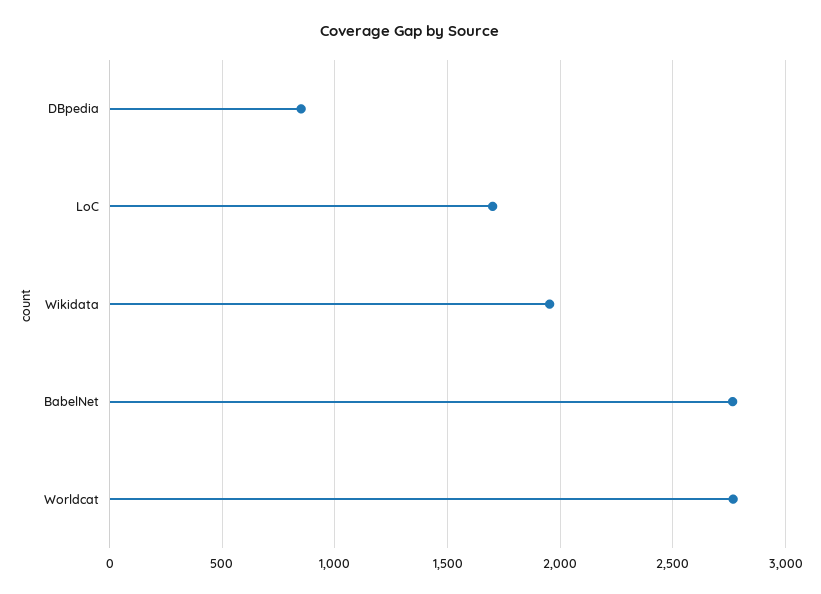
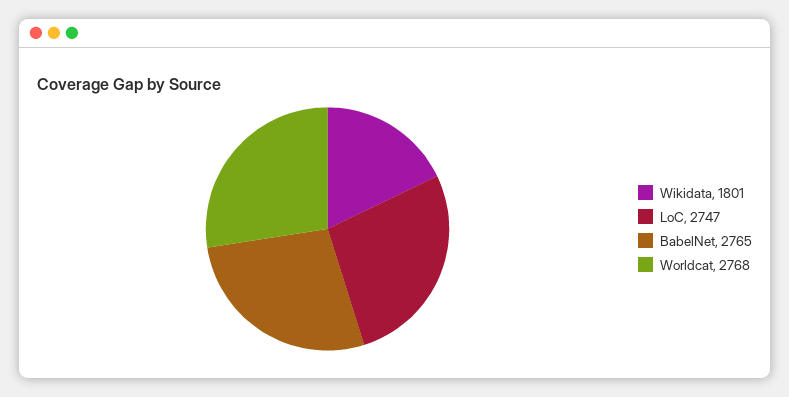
DBpedia: 850 -> none
LoC: 1700 -> 2747
Wikidata: 1950 -> 1801

